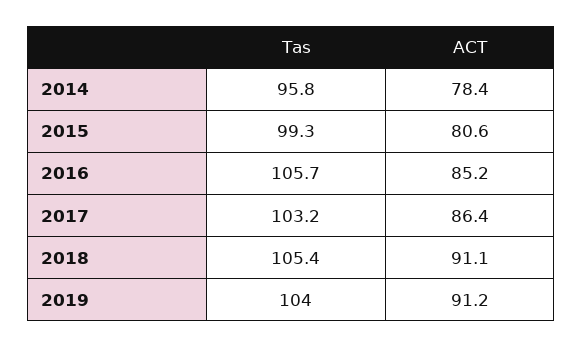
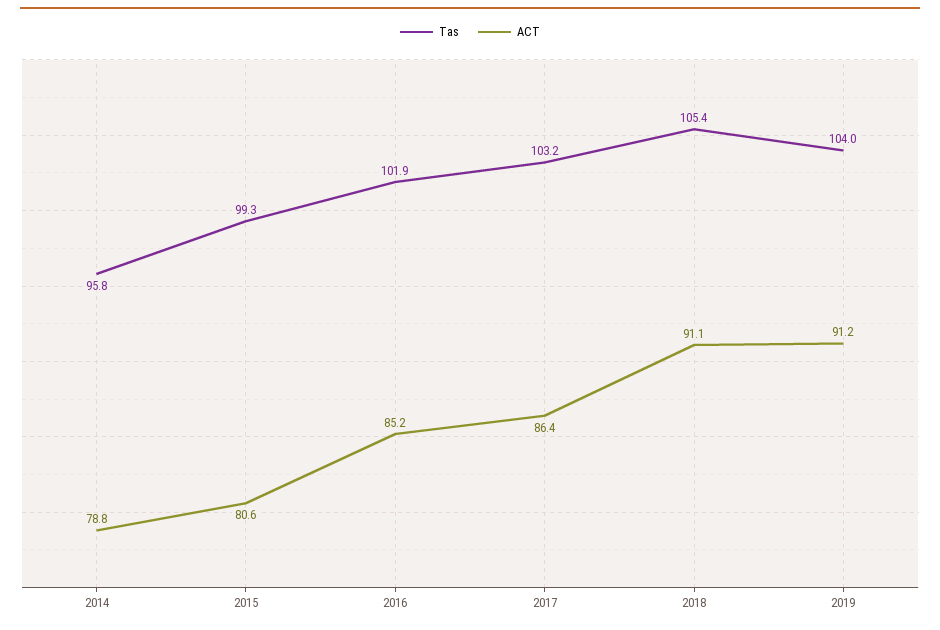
ACT, 2014: 78.4 -> 78.8
Tas, 2016: 105.7 -> 101.9

